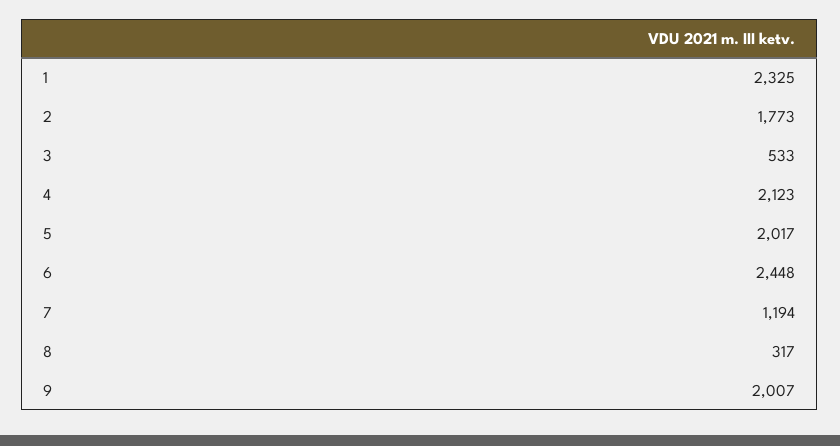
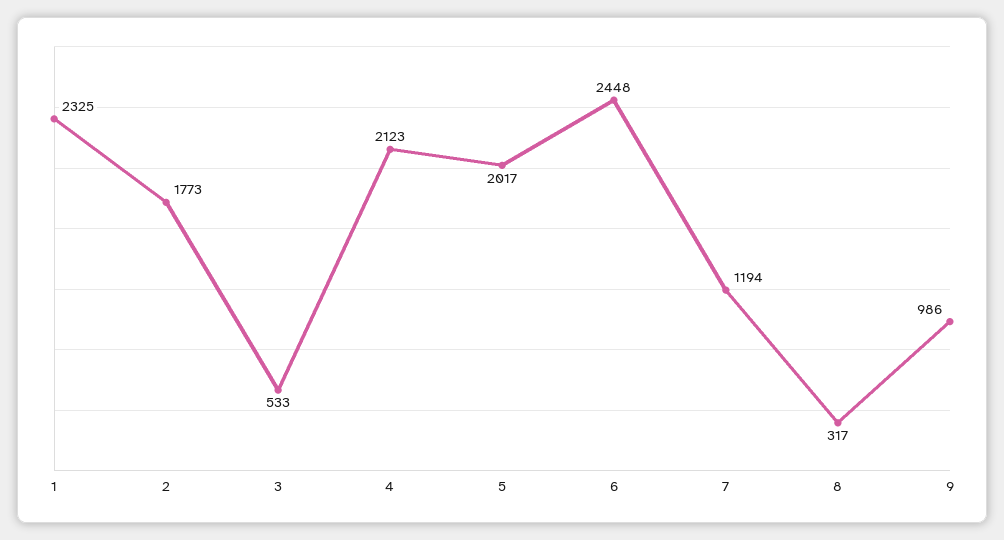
9: 2007 -> 986

